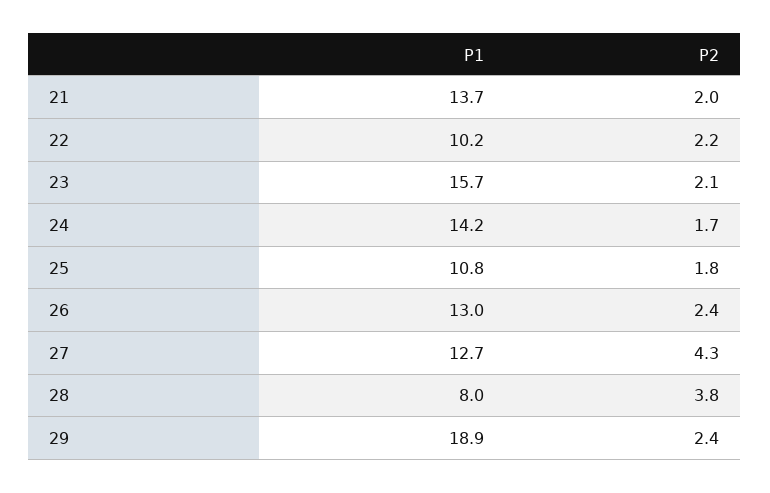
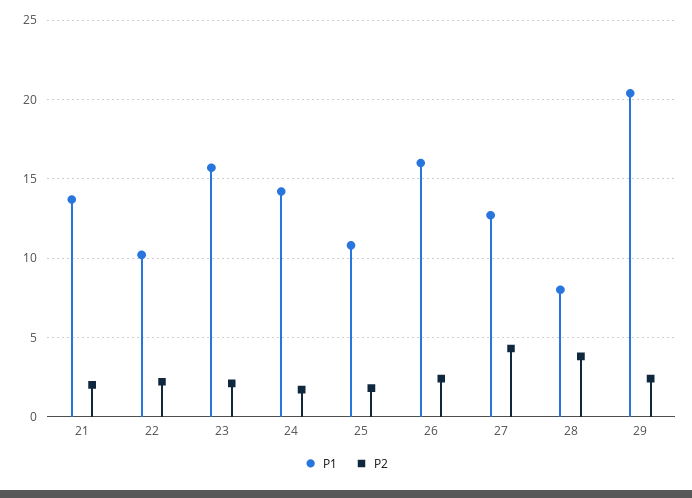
P1, 26: 13 -> 16
P1, 29: 18.9 -> 20.5

